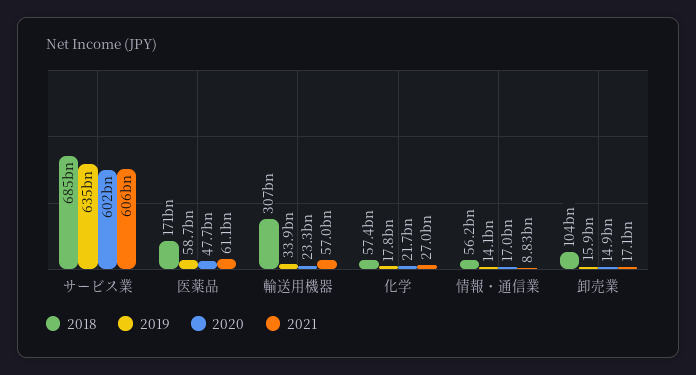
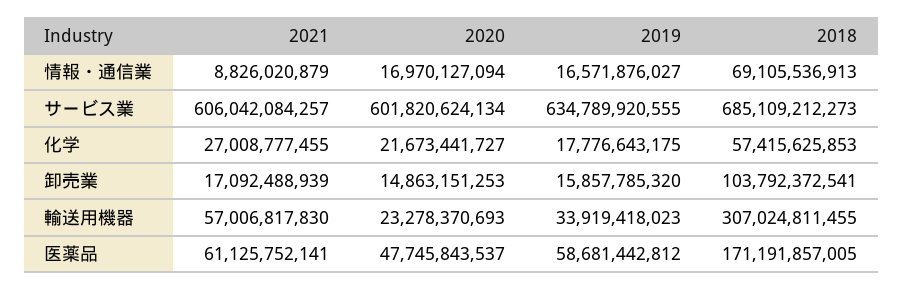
2018, 情報・通信業: 56200000000 -> 69105536913
2019, 情報・通信業: 14100000000 -> 16571876027

